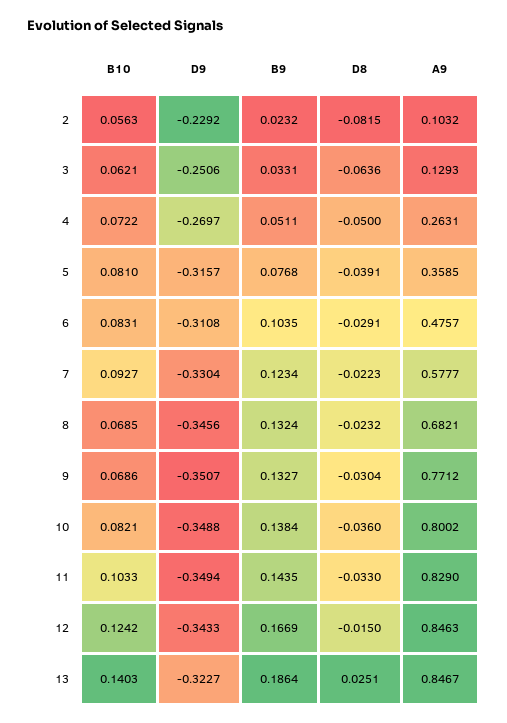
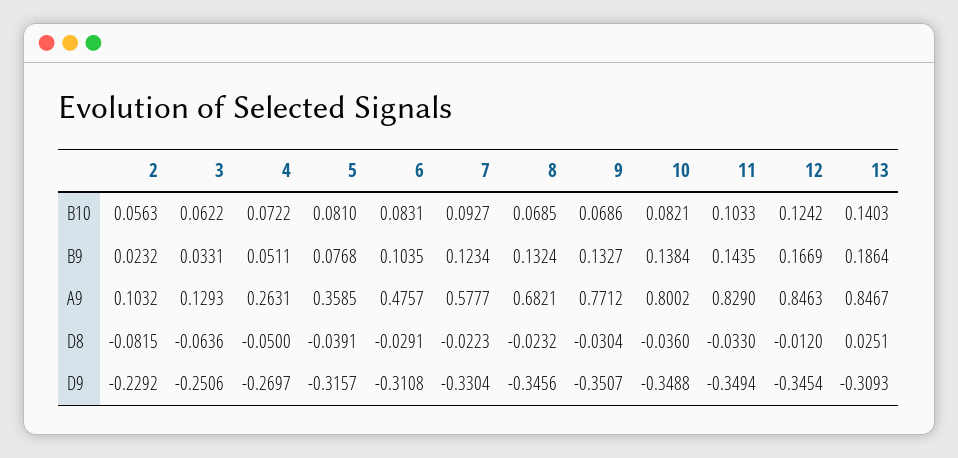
B10, 3: 0.0621 -> 0.0622
D9, 12: -0.3433 -> -0.3454
D8, 12: -0.015 -> -0.012
D9, 13: -0.3227 -> -0.3093

